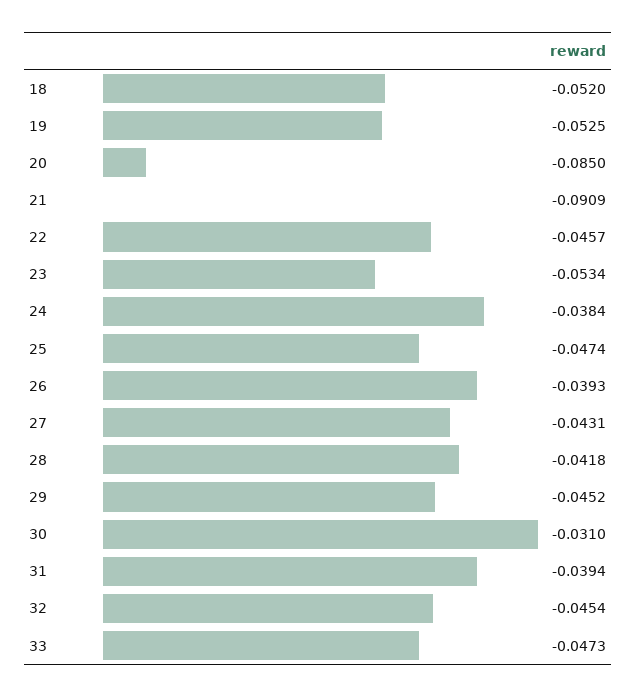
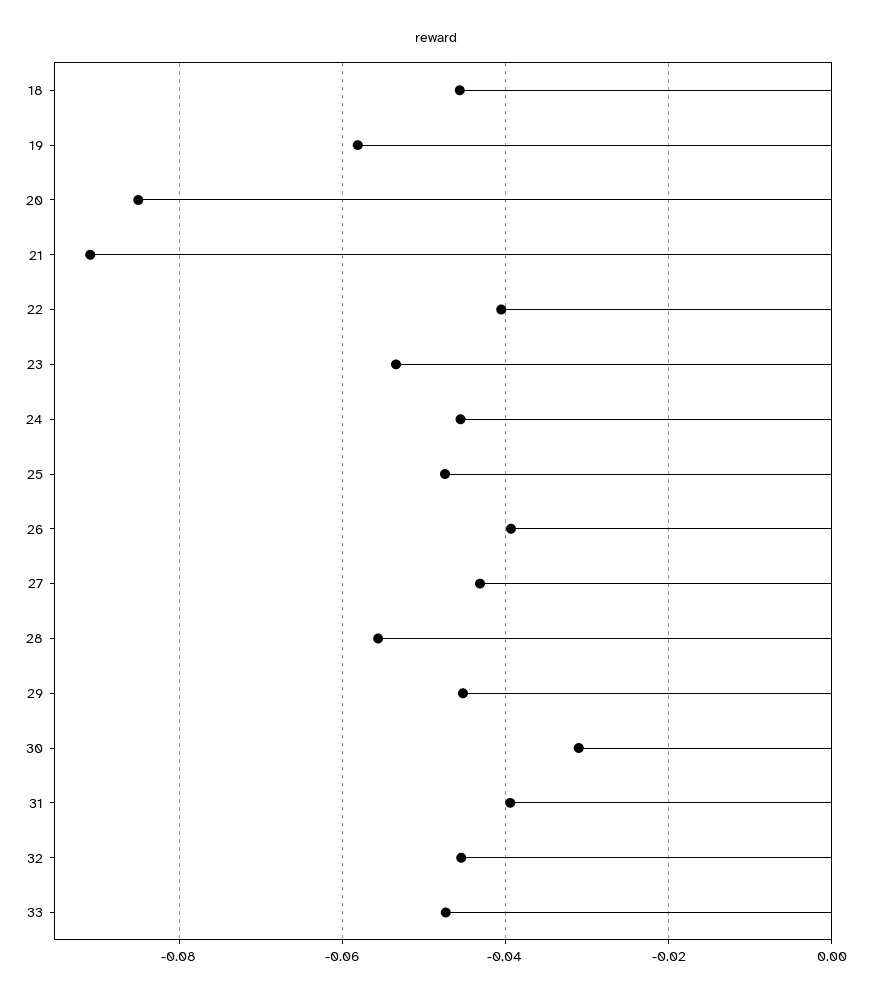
18: -0.052 -> -0.046
19: -0.0525 -> -0.058
22: -0.0457 -> -0.04
24: -0.0384 -> -0.046
28: -0.0418 -> -0.056

